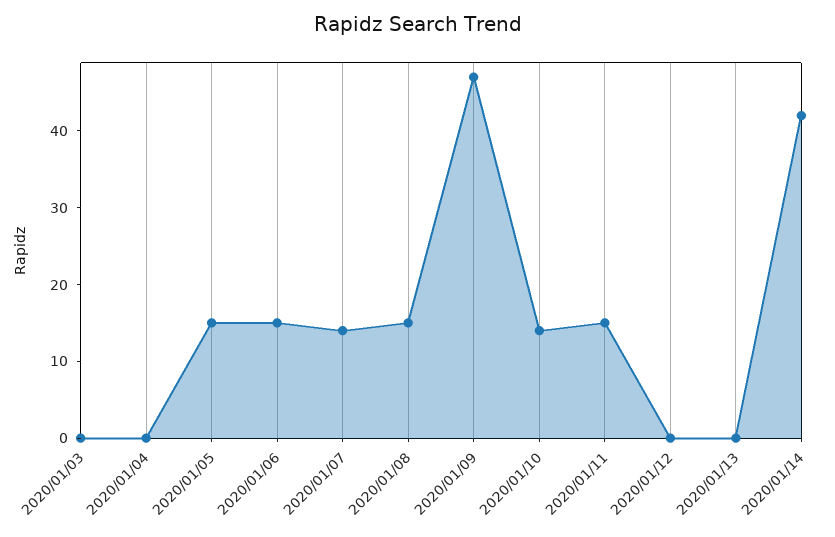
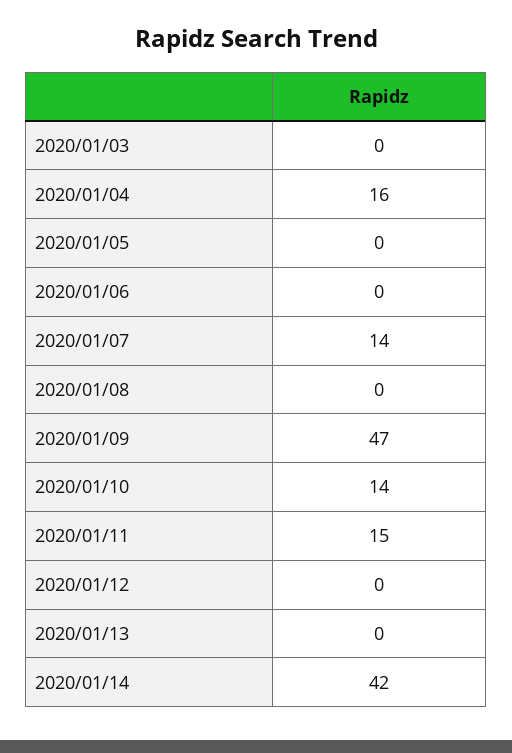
2020/01/04: 0 -> 16
2020/01/05: 15 -> 0
2020/01/06: 15 -> 0
2020/01/08: 15 -> 0

